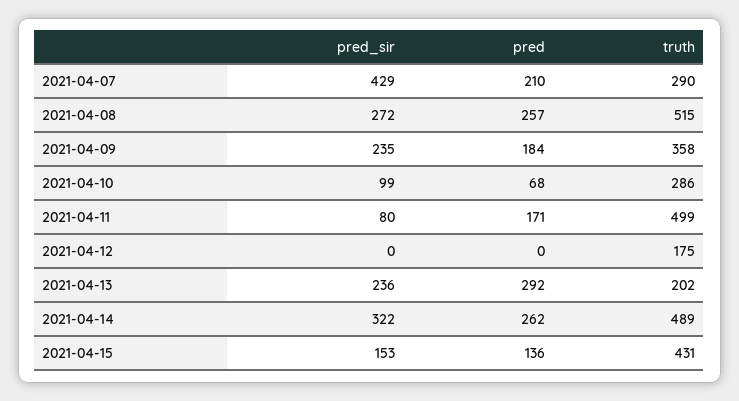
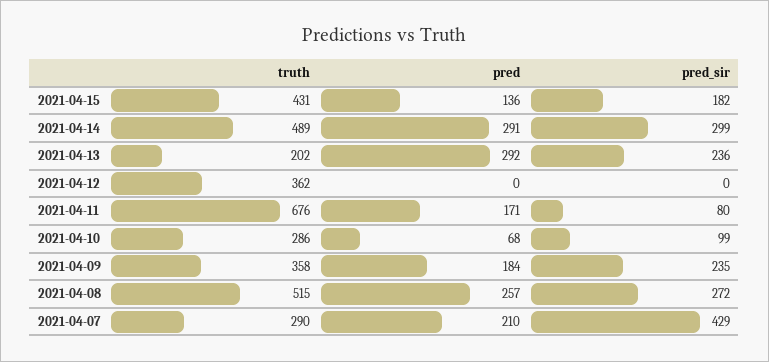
truth, 2021-04-11: 499 -> 676
truth, 2021-04-12: 175 -> 362
pred_sir, 2021-04-14: 322 -> 299
pred, 2021-04-14: 262 -> 291
pred_sir, 2021-04-15: 153 -> 182

